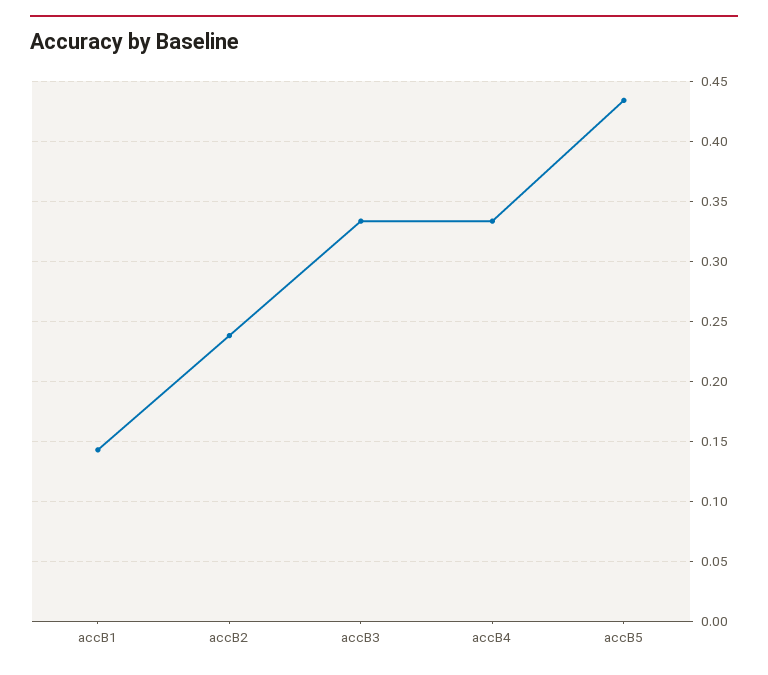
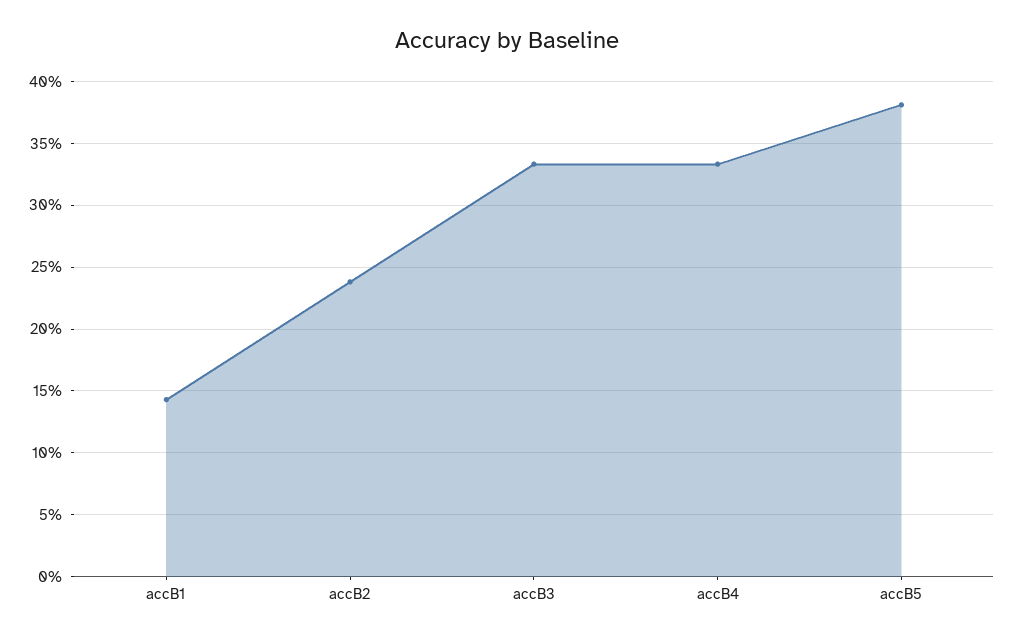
accB5: 0.435 -> 0.38

